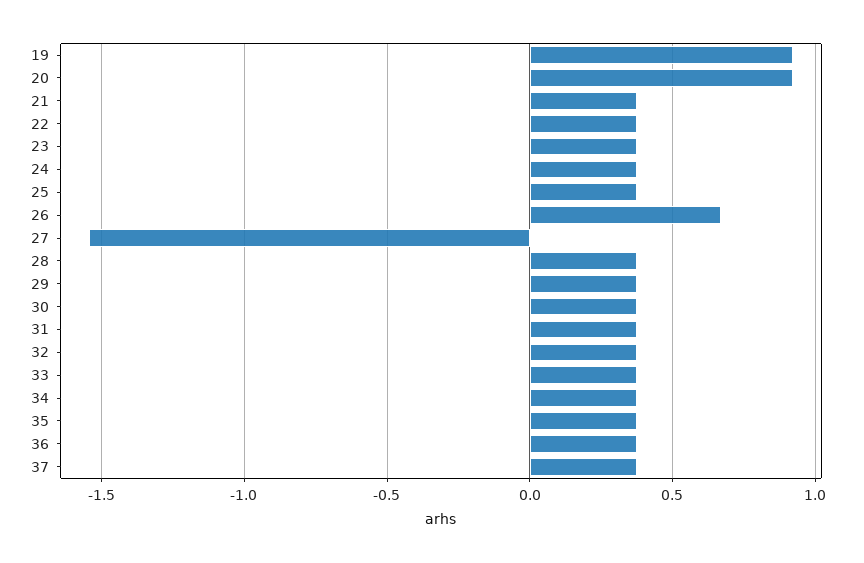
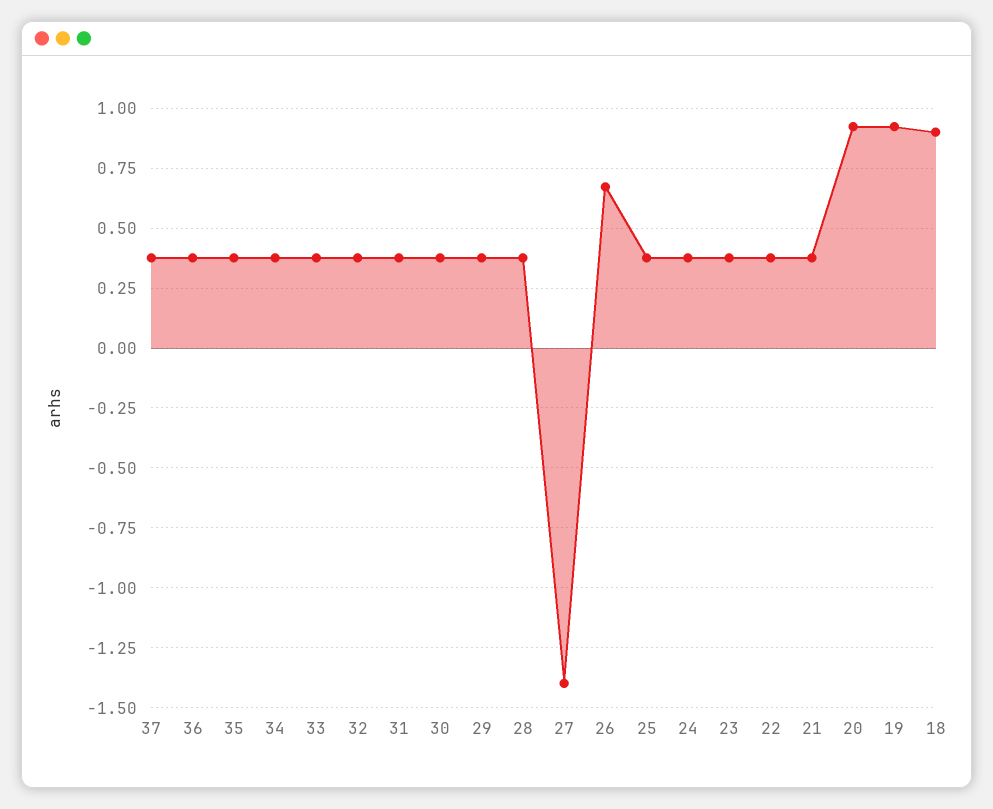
27: -1.55 -> -1.4
18: none -> 0.9

